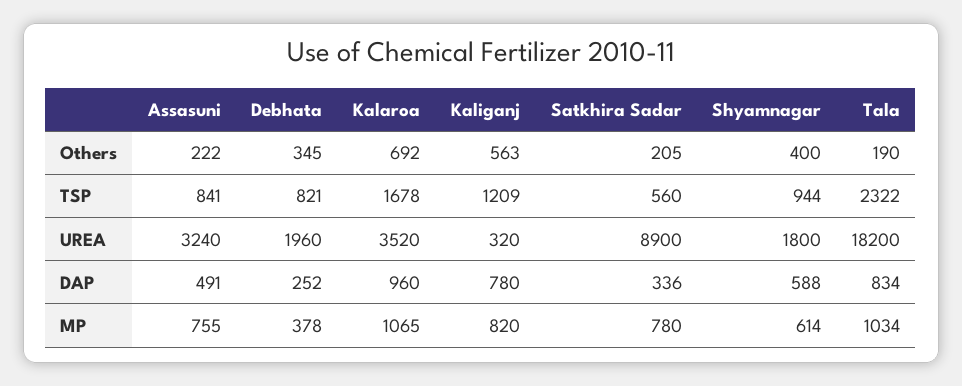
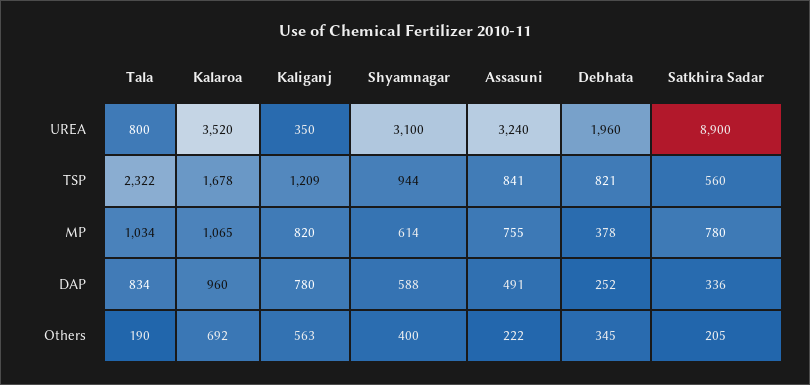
Kaliganj, UREA: 320 -> 350
Shyamnagar, UREA: 1800 -> 3100
Tala, UREA: 18200 -> 800

